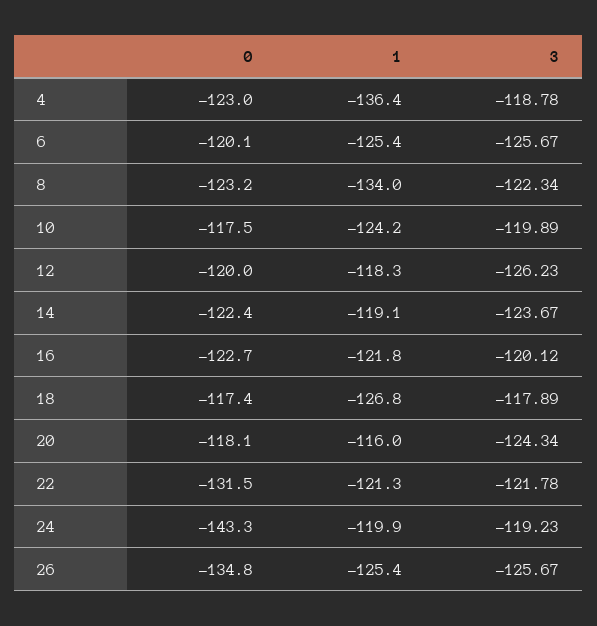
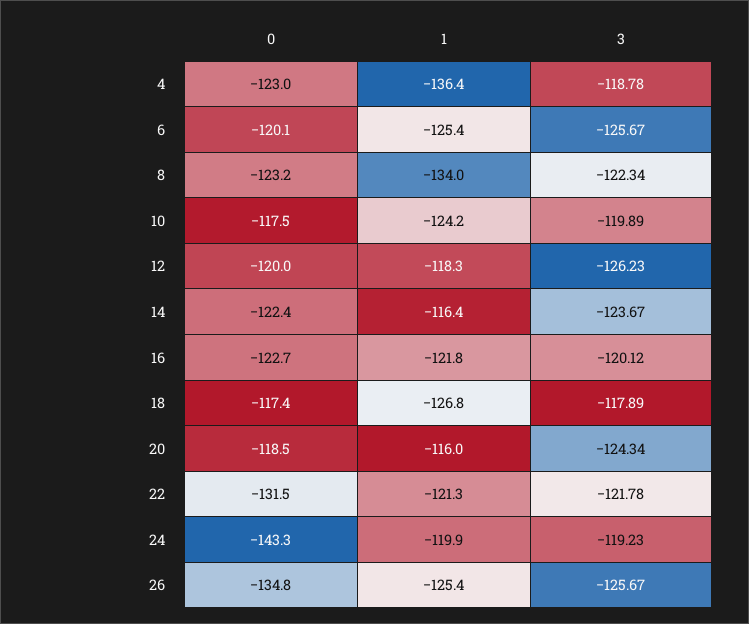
1, 14: -119.1 -> -116.4
0, 20: -118.1 -> -118.5

